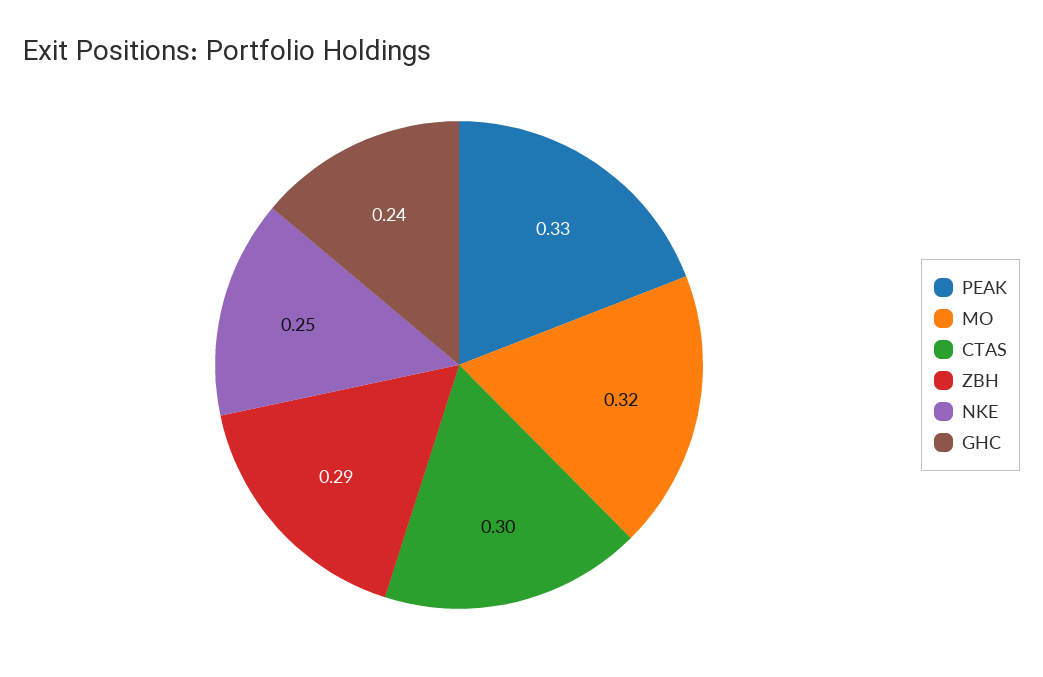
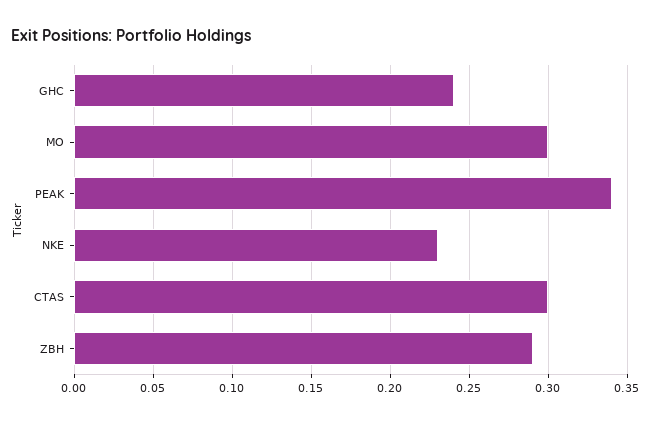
PEAK: 0.33 -> 0.34
MO: 0.32 -> 0.3
NKE: 0.25 -> 0.23

